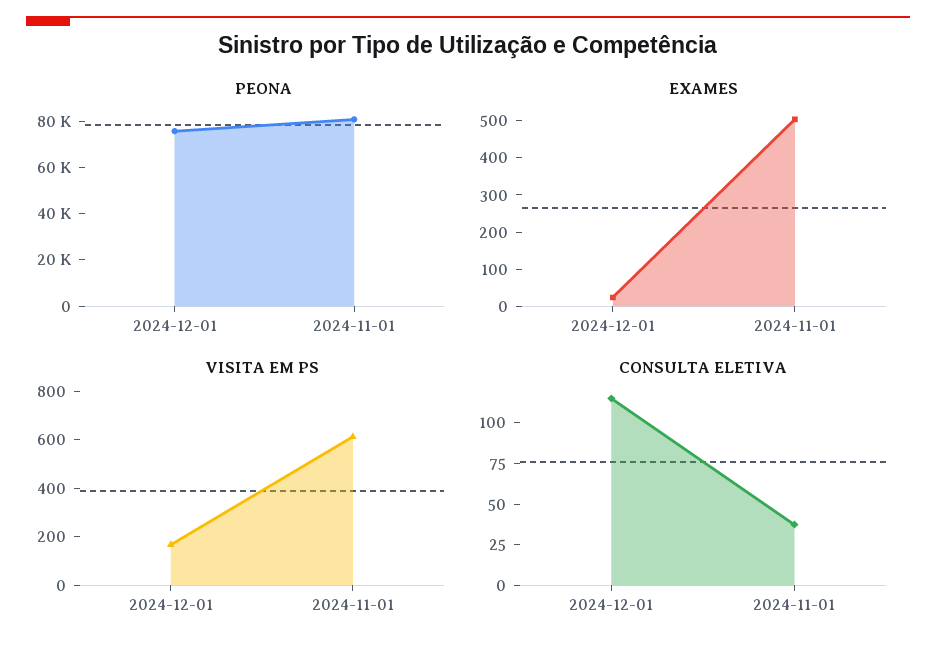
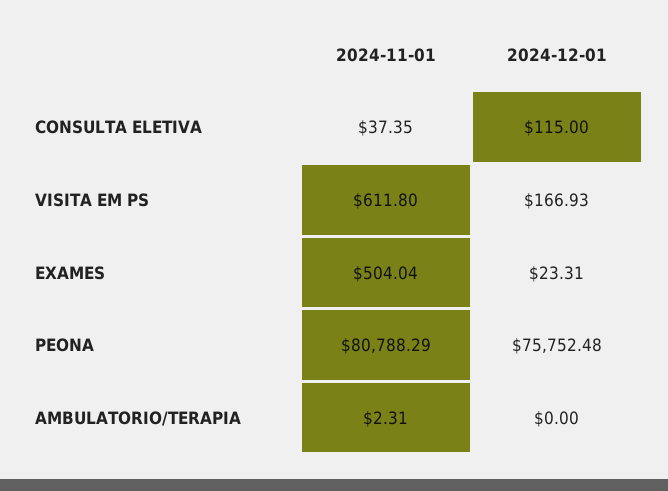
AMBULATORIO/TERAPIA, 2024-11-01: none -> 2.31
AMBULATORIO/TERAPIA, 2024-12-01: none -> 0

